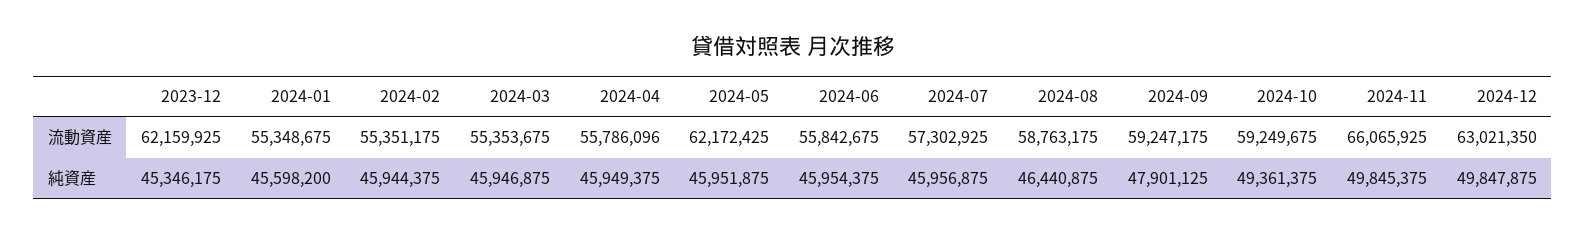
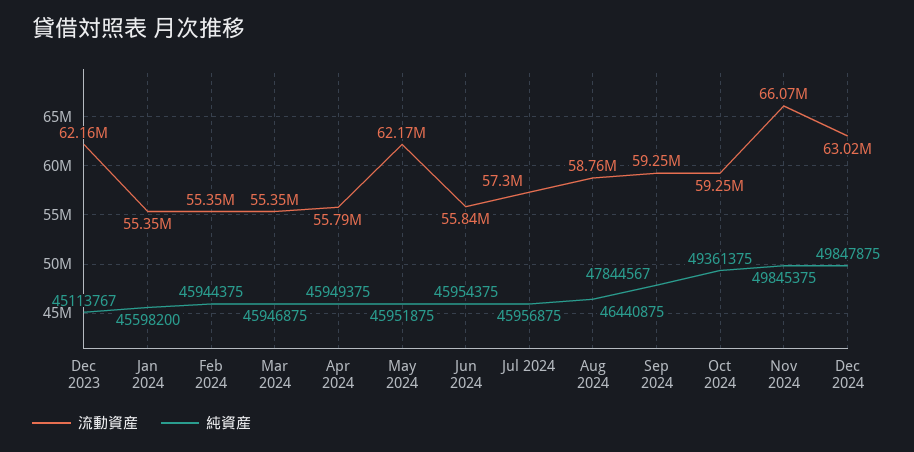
純資産, 2023-12: 45346175 -> 45113767
純資産, 2024-09: 47901125 -> 47844567

